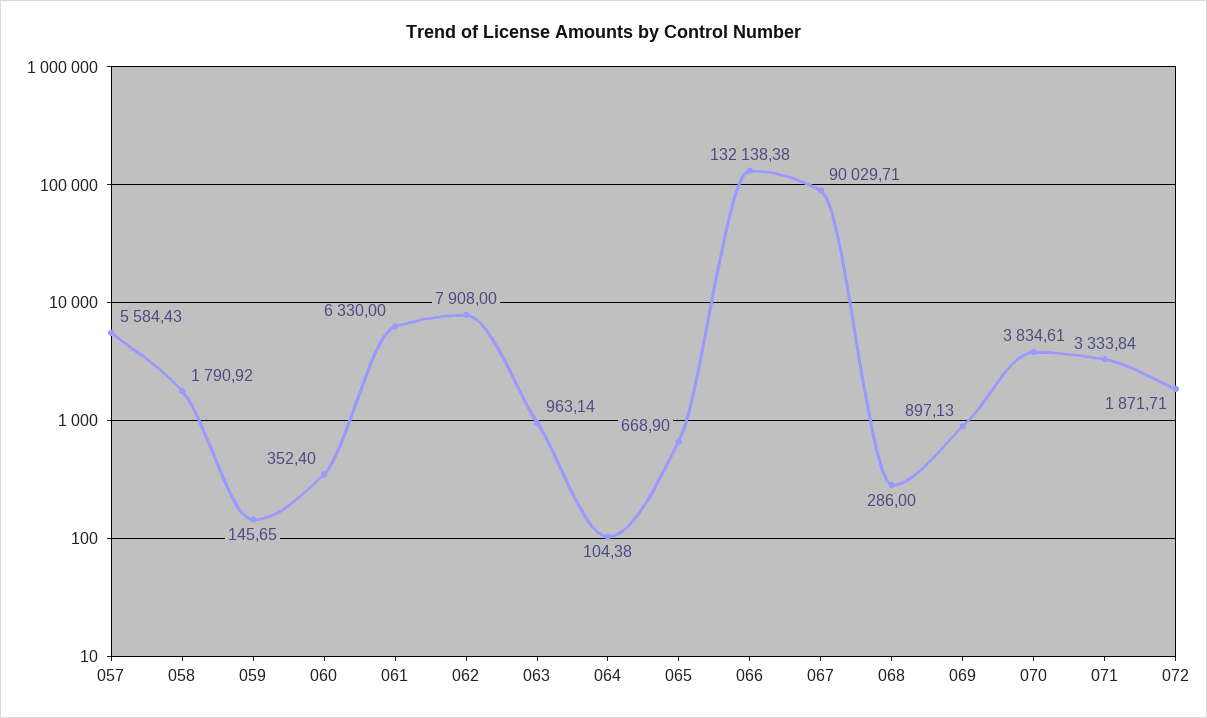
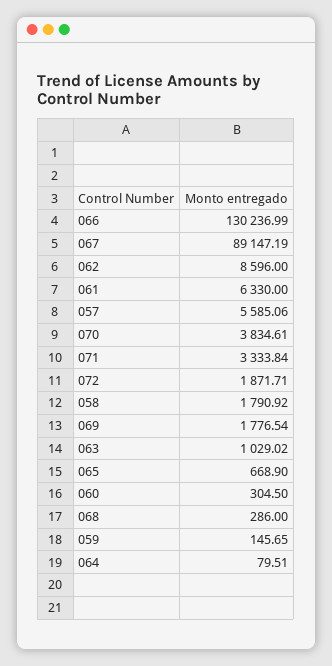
057: 5584.43 -> 5585.06
060: 352.4 -> 304.5
062: 7908 -> 8596
063: 963.14 -> 1029.02
064: 104.38 -> 79.51
066: 132138.38 -> 130236.99
067: 90029.71 -> 89147.19
069: 897.13 -> 1776.54

